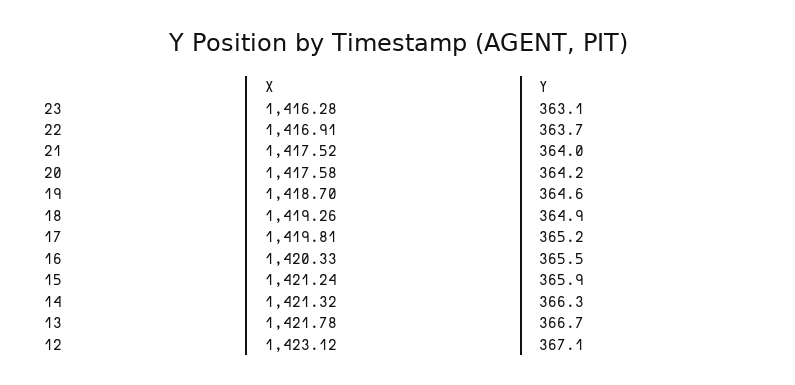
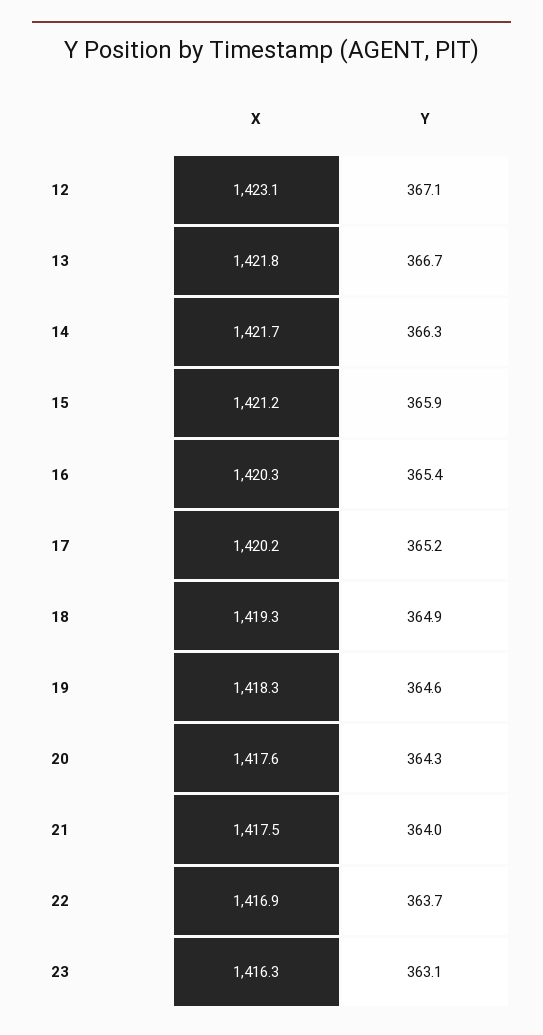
Y, 20: 364.2 -> 364.3
X, 19: 1418.7 -> 1418.3
X, 17: 1419.81 -> 1420.2
Y, 16: 365.5 -> 365.4
X, 14: 1421.32 -> 1421.7

